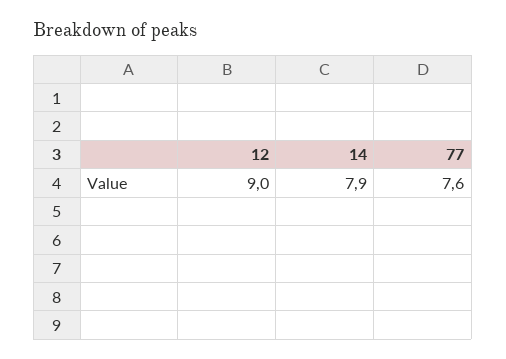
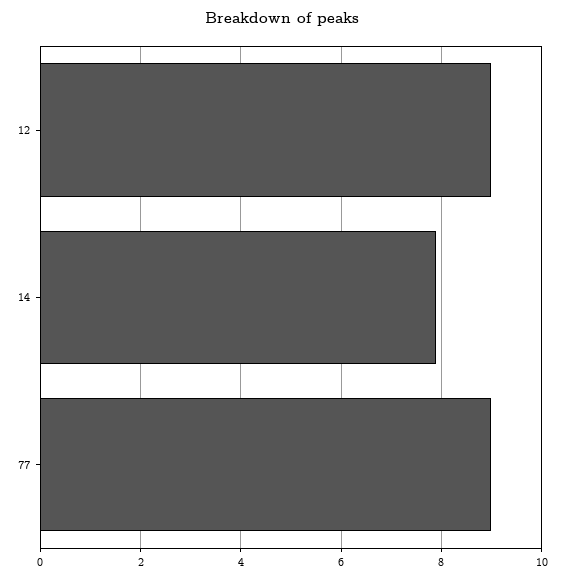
77: 7.6 -> 9

